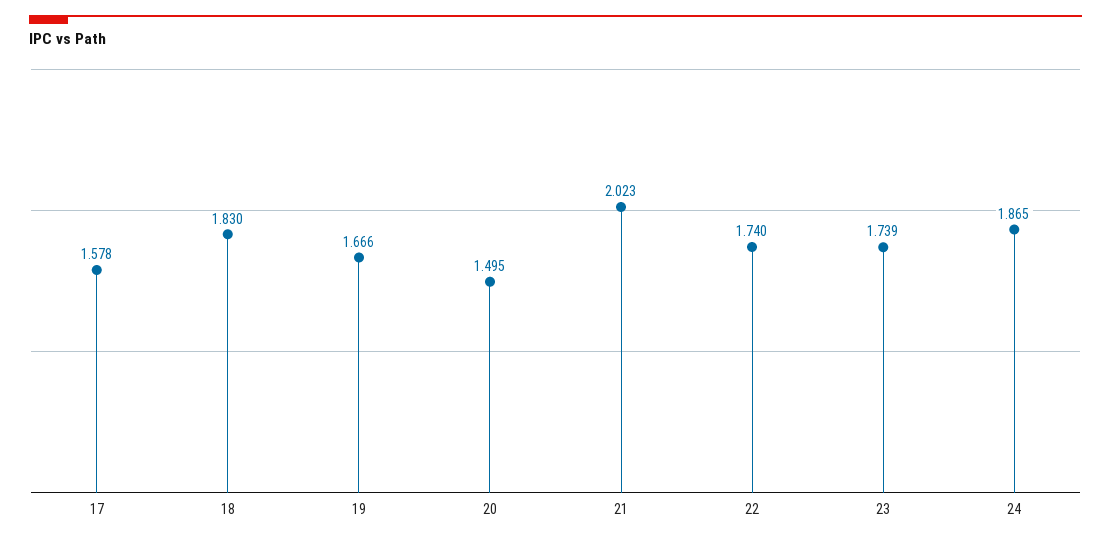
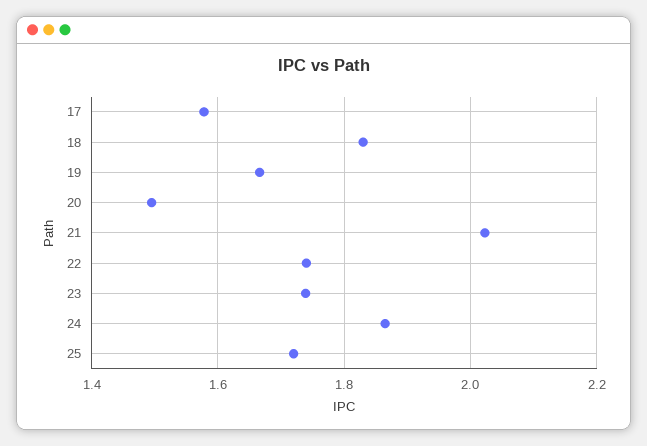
25: none -> 1.72

